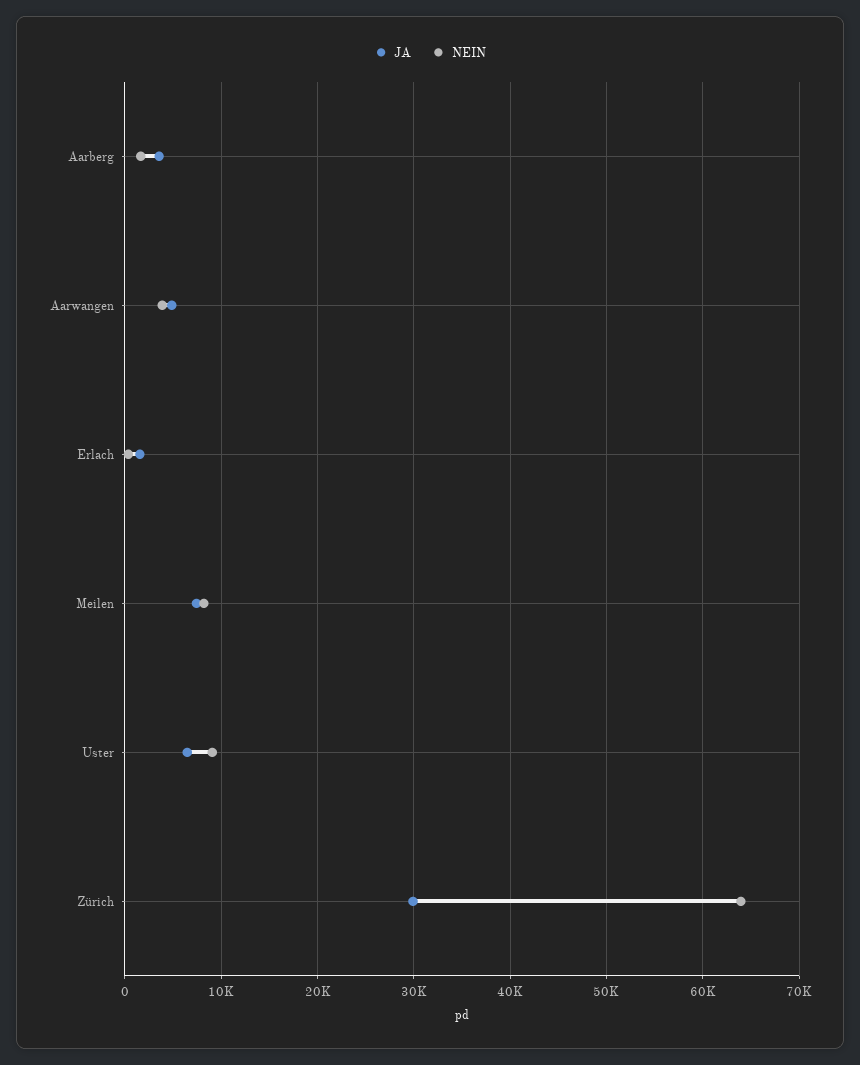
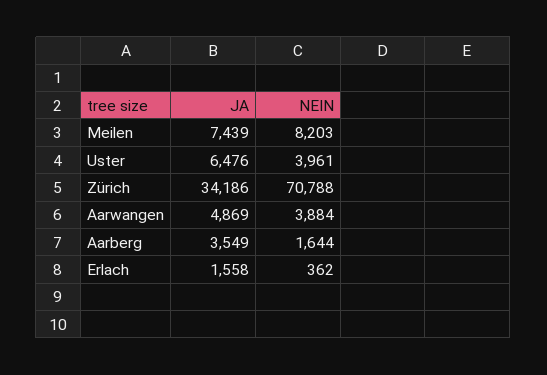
NEIN, Uster: 9000 -> 3961
JA, Zürich: 30000 -> 34186
NEIN, Zürich: 64000 -> 70788

